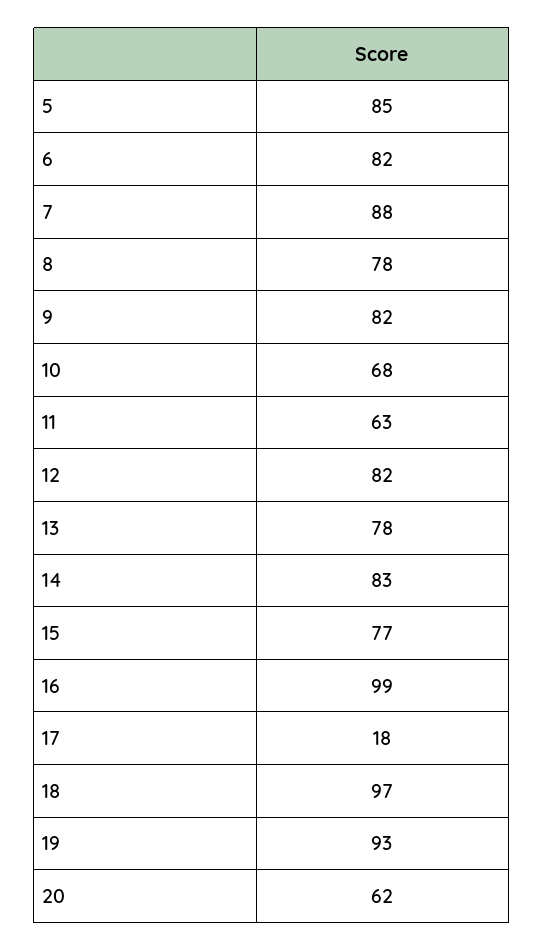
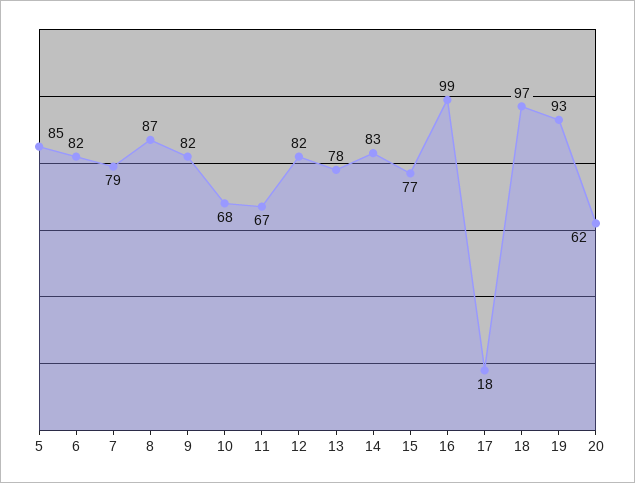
7: 88 -> 79
8: 78 -> 87
11: 63 -> 67

